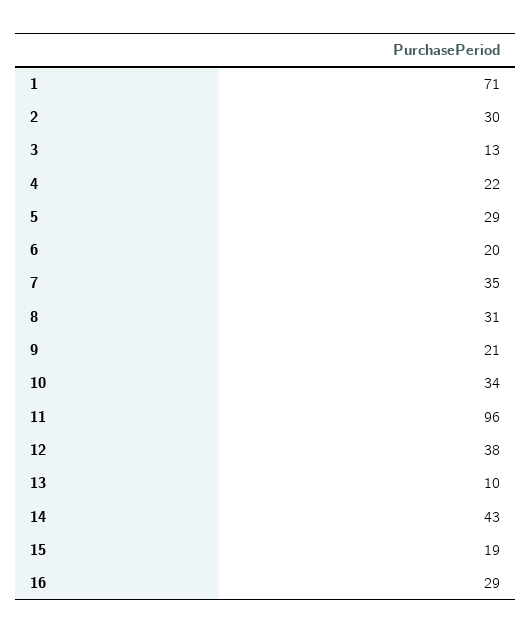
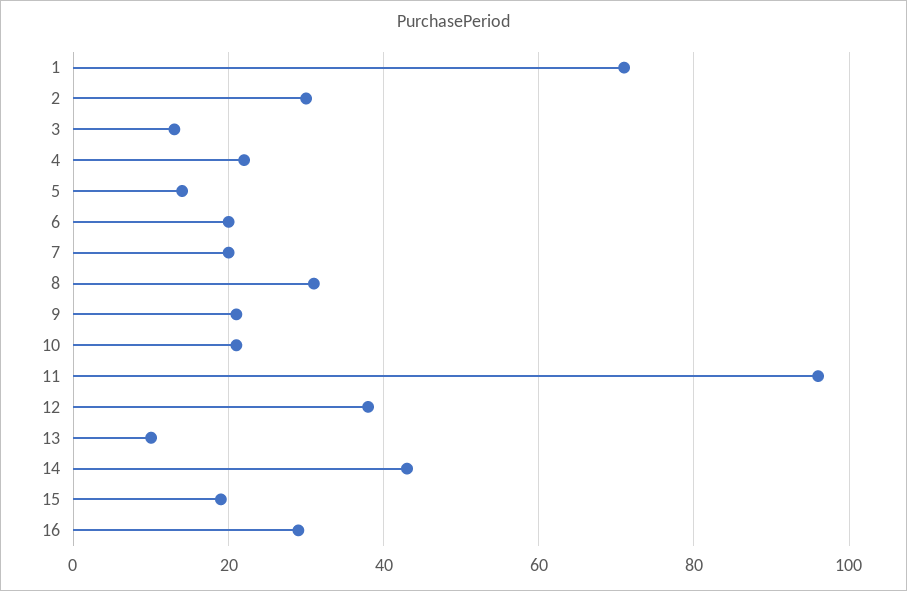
5: 29 -> 15
7: 35 -> 20
10: 34 -> 20

